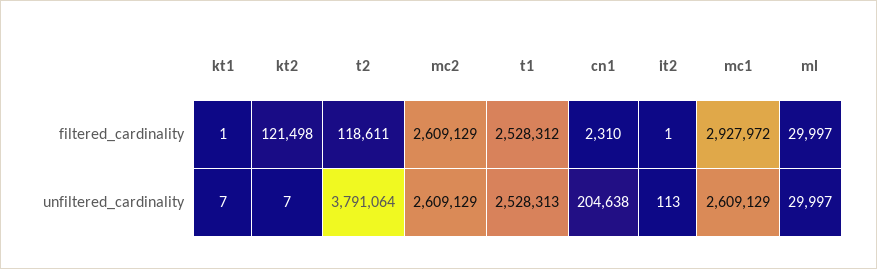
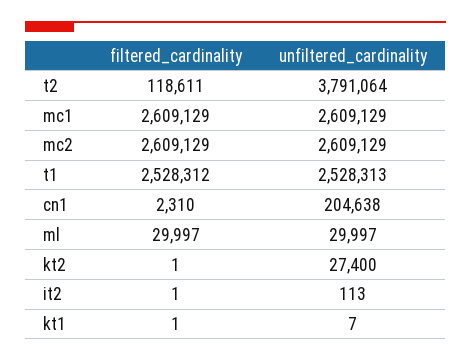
kt2, filtered_cardinality: 121498 -> 1
mc1, filtered_cardinality: 2927972 -> 2609129
kt2, unfiltered_cardinality: 7 -> 27400

